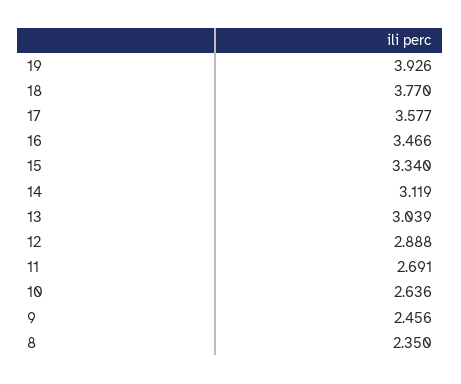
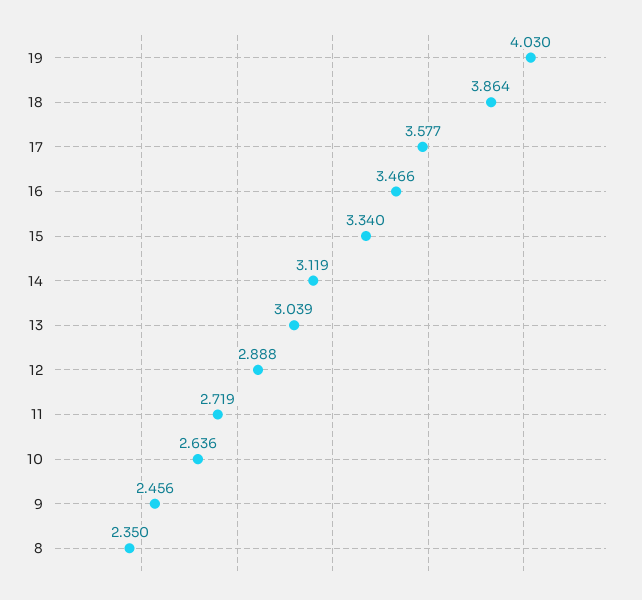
19: 3.926 -> 4.03
18: 3.77 -> 3.864
11: 2.691 -> 2.719

